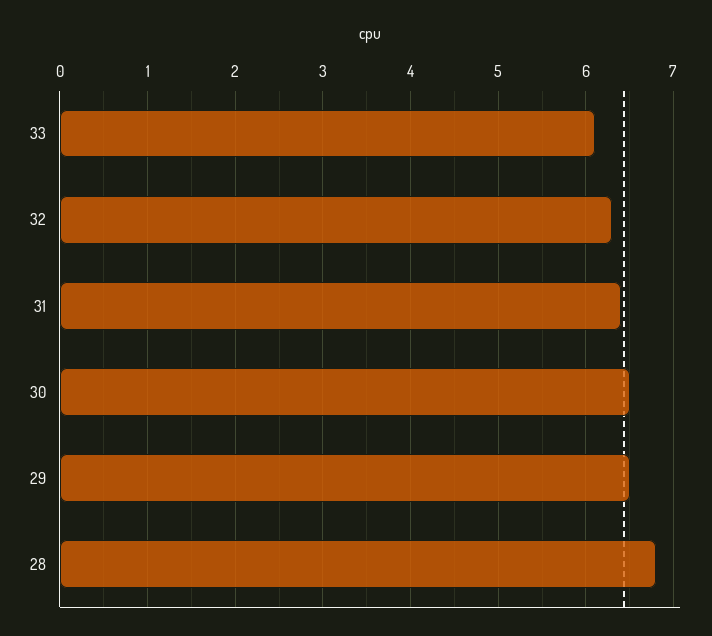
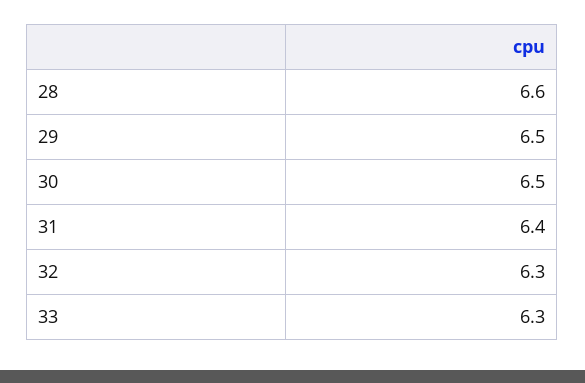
33: 6.1 -> 6.3
28: 6.8 -> 6.6

